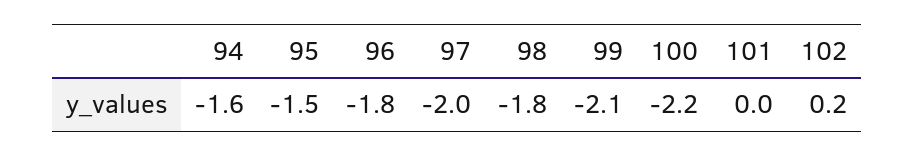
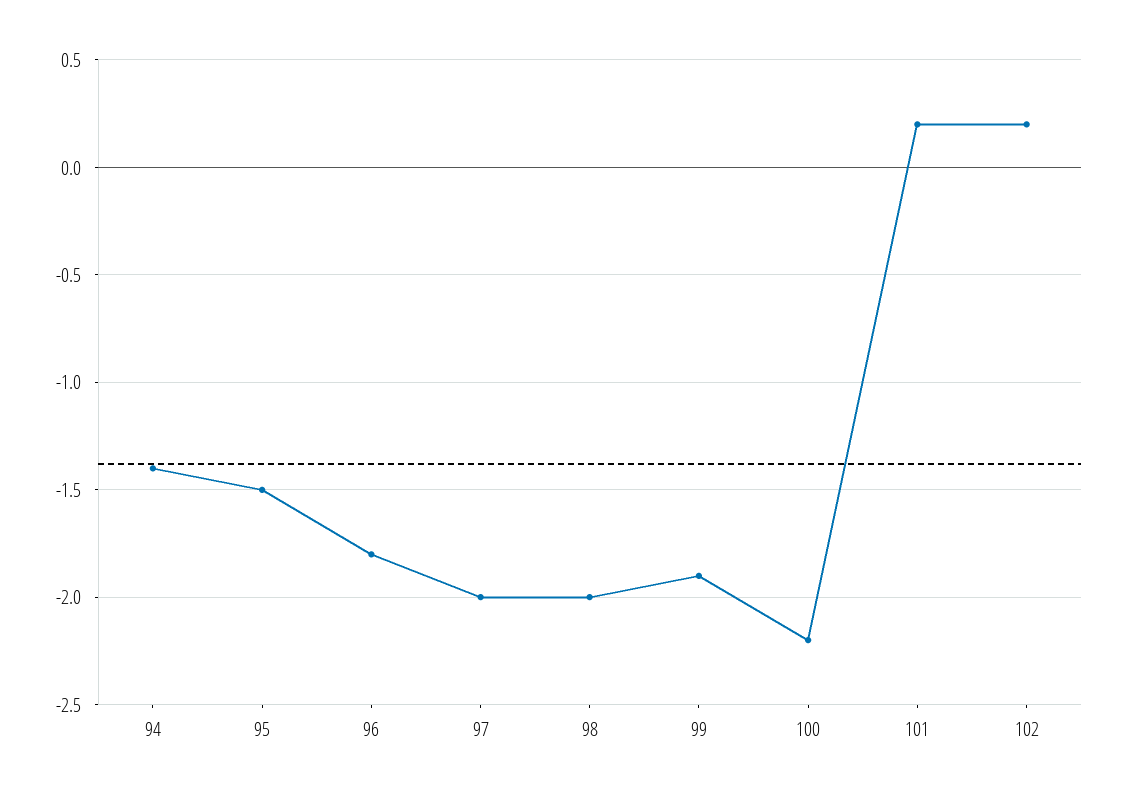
94: -1.6 -> -1.4
98: -1.8 -> -2
99: -2.1 -> -1.9
101: 0 -> 0.2

